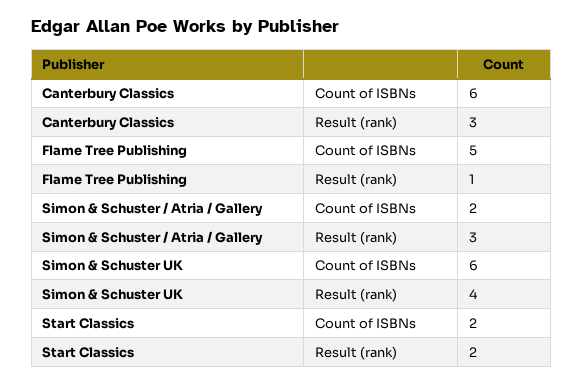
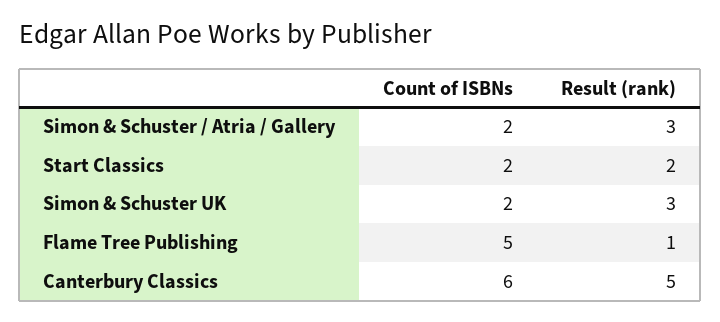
Canterbury Classics, Result (rank): 3 -> 5
Simon & Schuster UK, Count of ISBNs: 6 -> 2
Simon & Schuster UK, Result (rank): 4 -> 3

